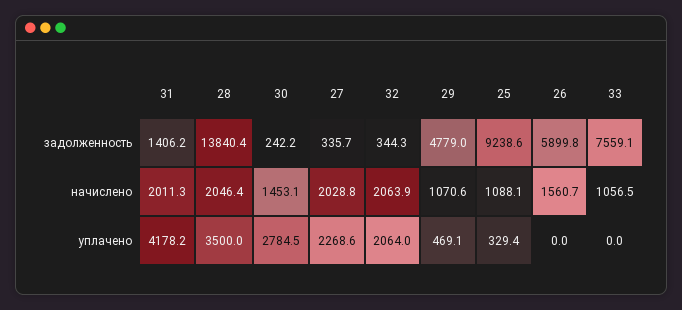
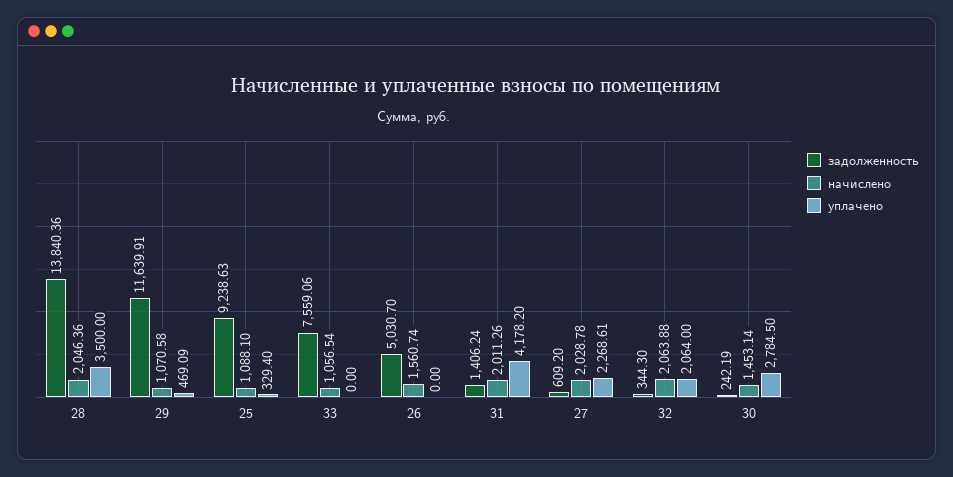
задолженность, 27: 335.7 -> 609.2
задолженность, 29: 4779 -> 11639.91
задолженность, 26: 5899.8 -> 5030.7

